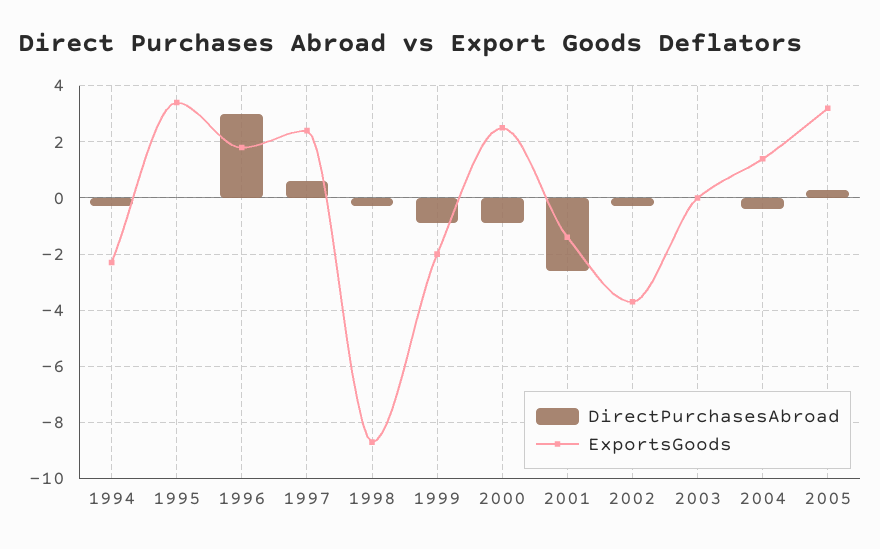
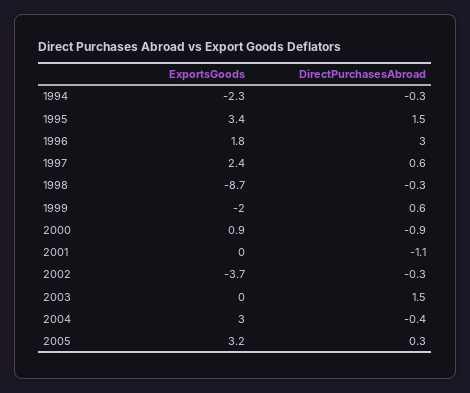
DirectPurchasesAbroad, 1995: 0 -> 1.5
DirectPurchasesAbroad, 1999: -1 -> 0.6
ExportsGoods, 2000: 2.5 -> 0.9
DirectPurchasesAbroad, 2001: -2.5 -> -1.1
ExportsGoods, 2001: -1.5 -> 0
DirectPurchasesAbroad, 2003: 0 -> 1.5
ExportsGoods, 2004: 1.5 -> 3

